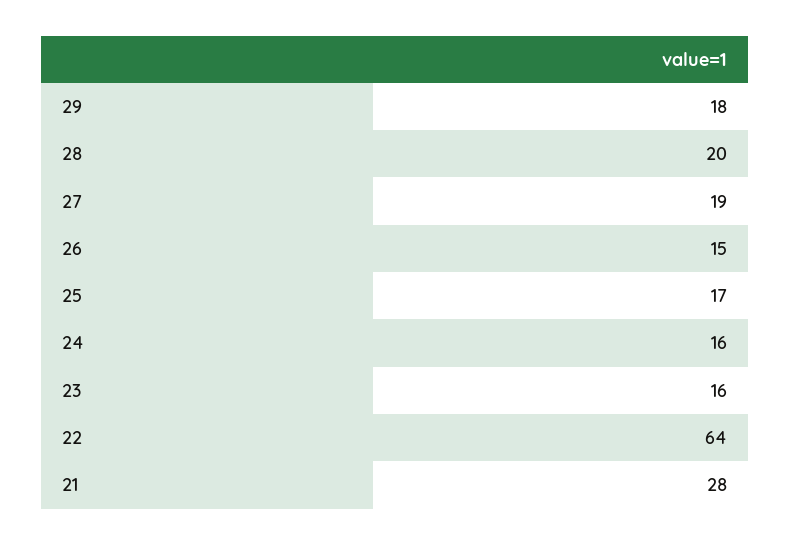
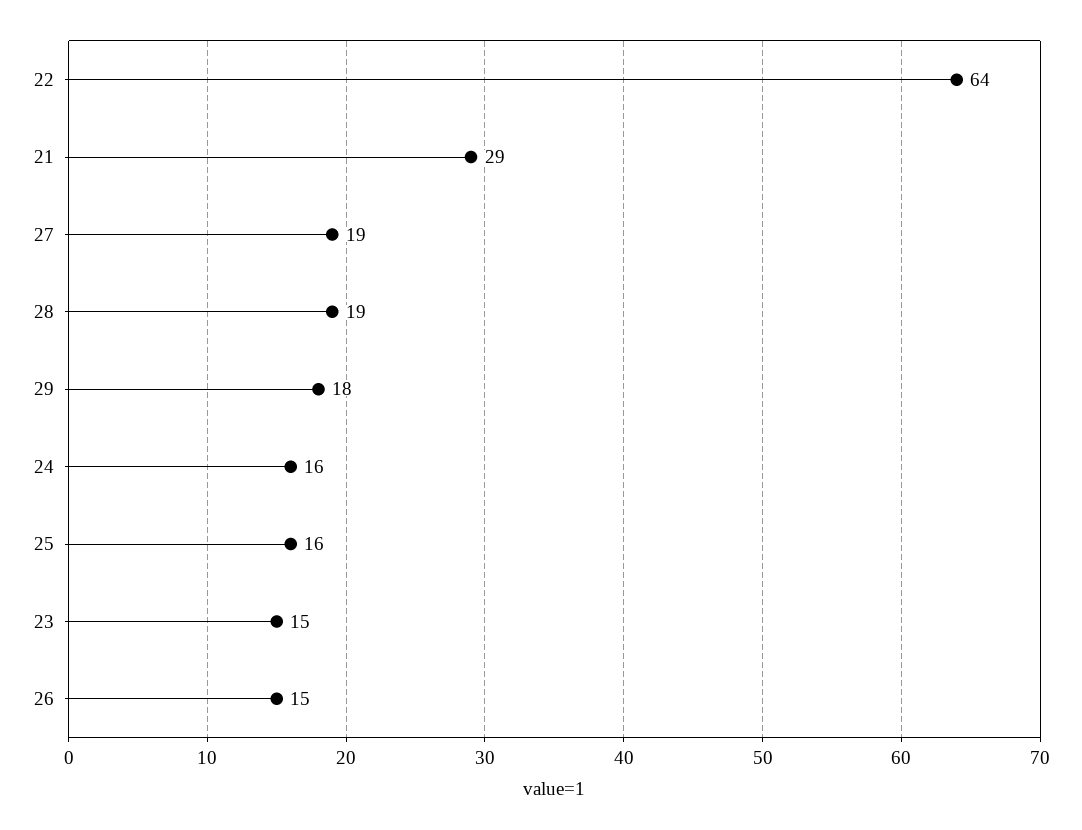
28: 20 -> 19
25: 17 -> 16
23: 16 -> 15
21: 28 -> 29

